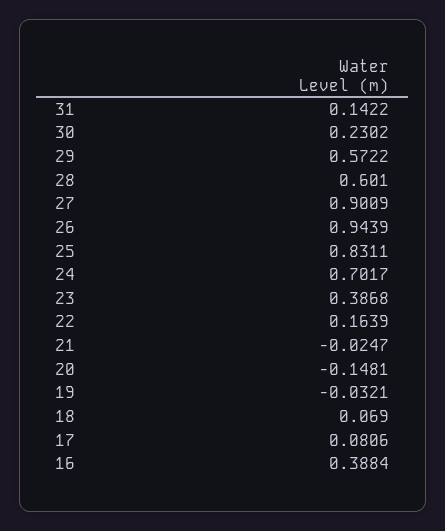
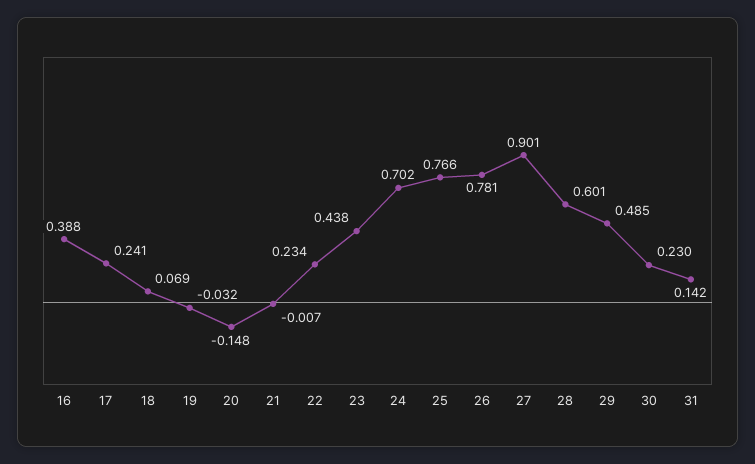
29: 0.5722 -> 0.485
26: 0.9439 -> 0.781
25: 0.8311 -> 0.766
23: 0.3868 -> 0.438
22: 0.1639 -> 0.234
21: -0.0247 -> -0.007
17: 0.0806 -> 0.241

